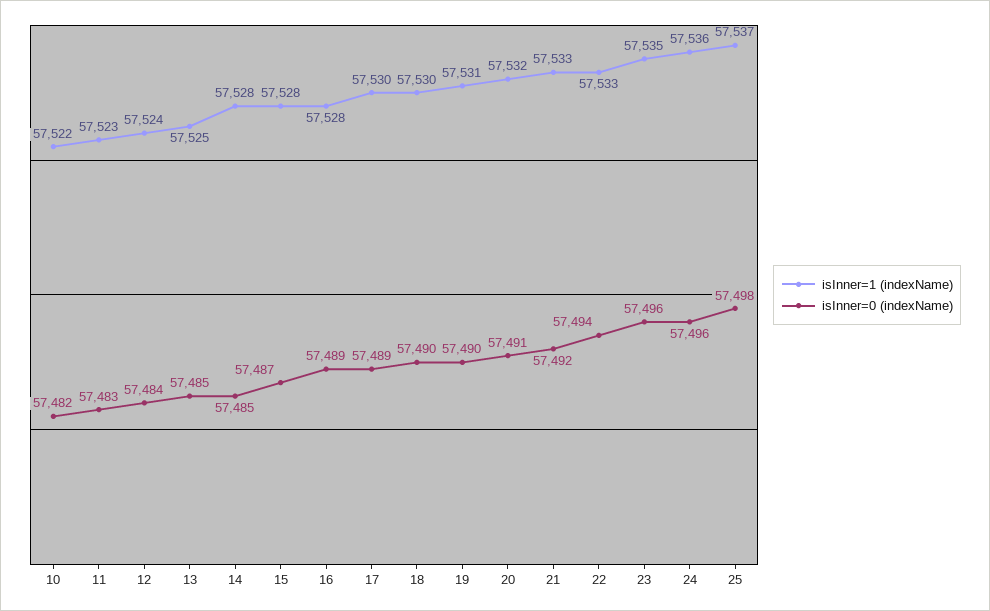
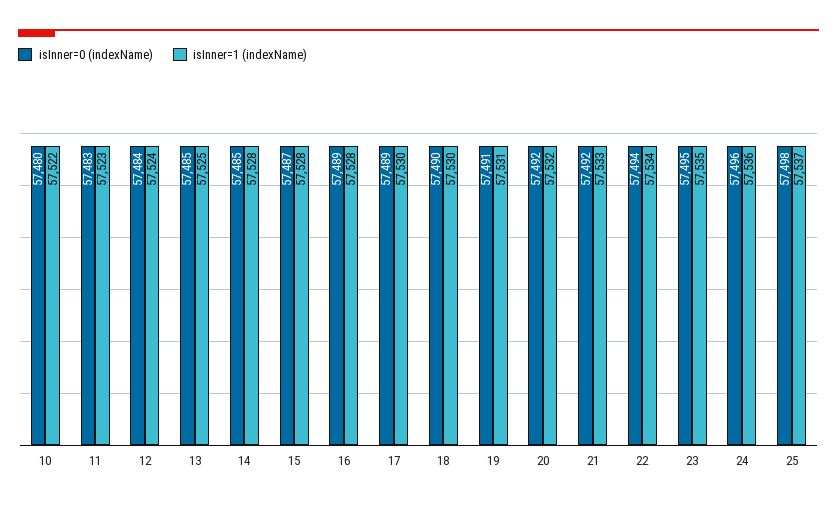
isInner=0 (indexName), 10: 57482 -> 57480
isInner=0 (indexName), 19: 57490 -> 57491
isInner=0 (indexName), 20: 57491 -> 57492
isInner=1 (indexName), 22: 57533 -> 57534
isInner=0 (indexName), 23: 57496 -> 57495

